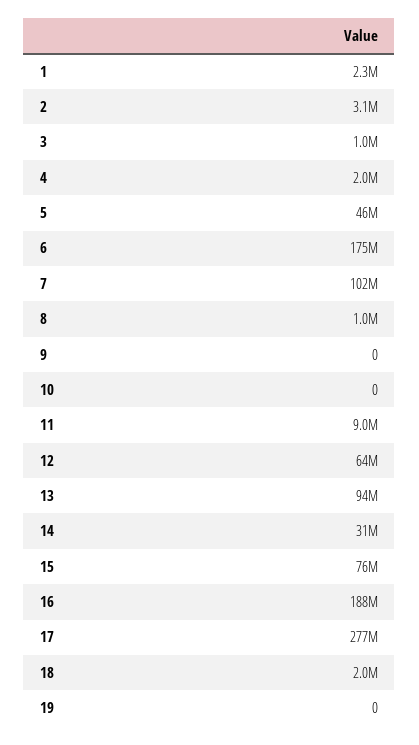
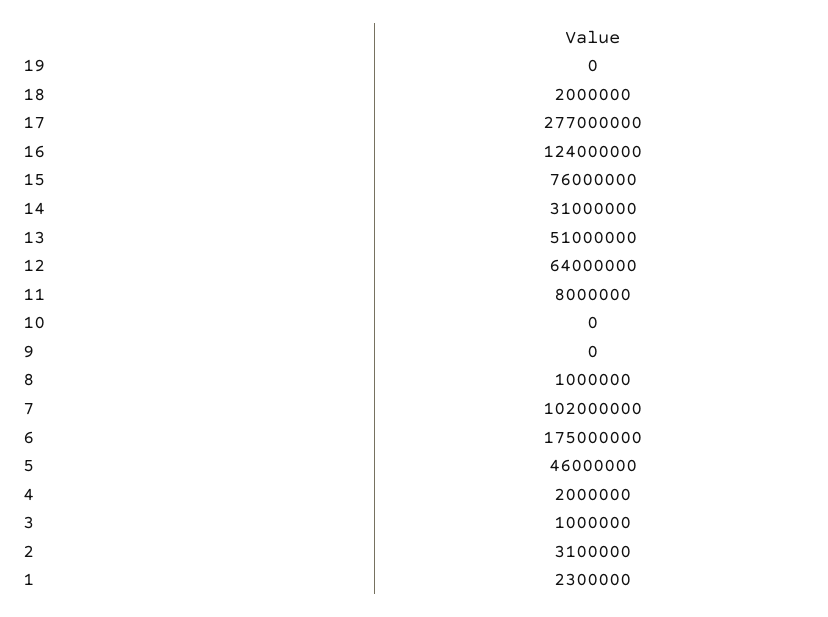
11: 9000000 -> 8000000
13: 94000000 -> 51000000
16: 188000000 -> 124000000

